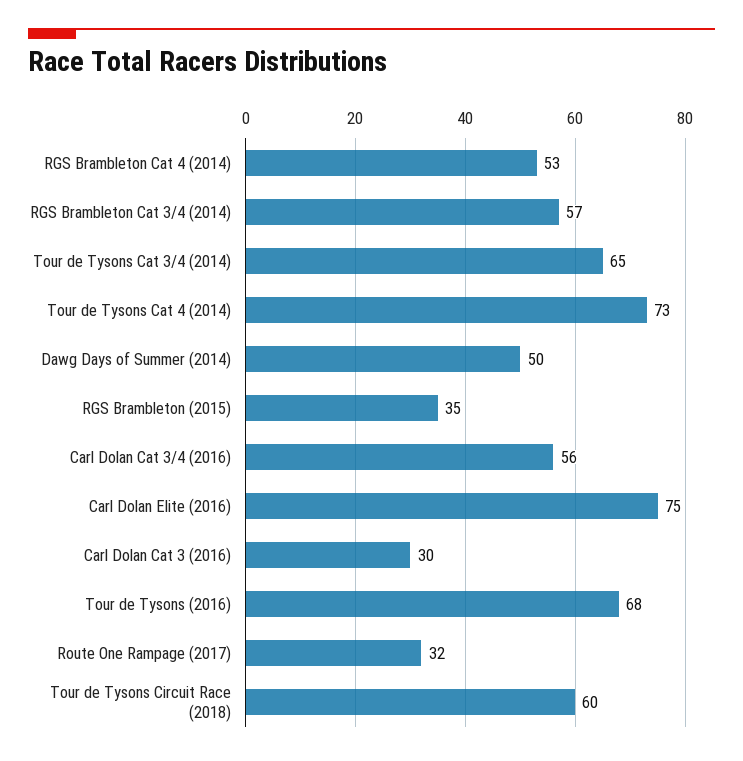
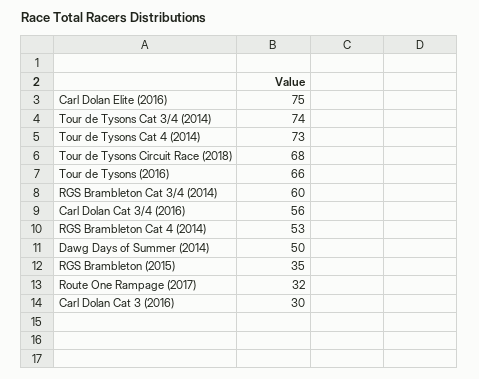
RGS Brambleton Cat 3/4 (2014): 57 -> 60
Tour de Tysons Cat 3/4 (2014): 65 -> 74
Tour de Tysons (2016): 68 -> 66
Tour de Tysons Circuit Race (2018): 60 -> 68

